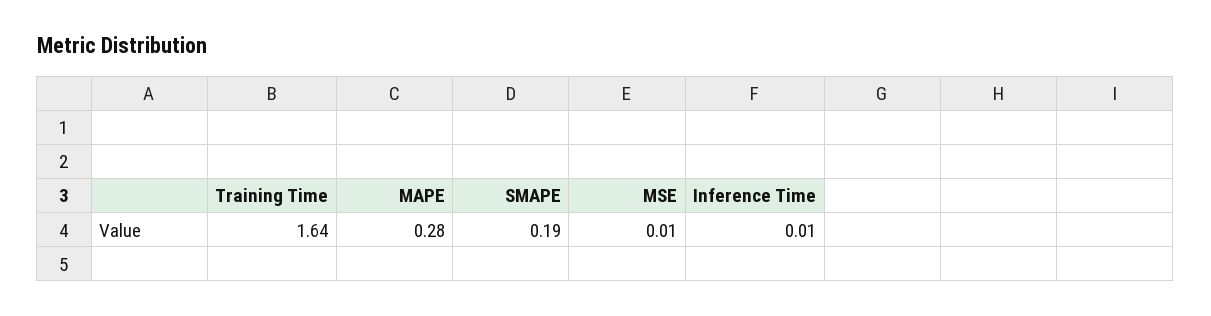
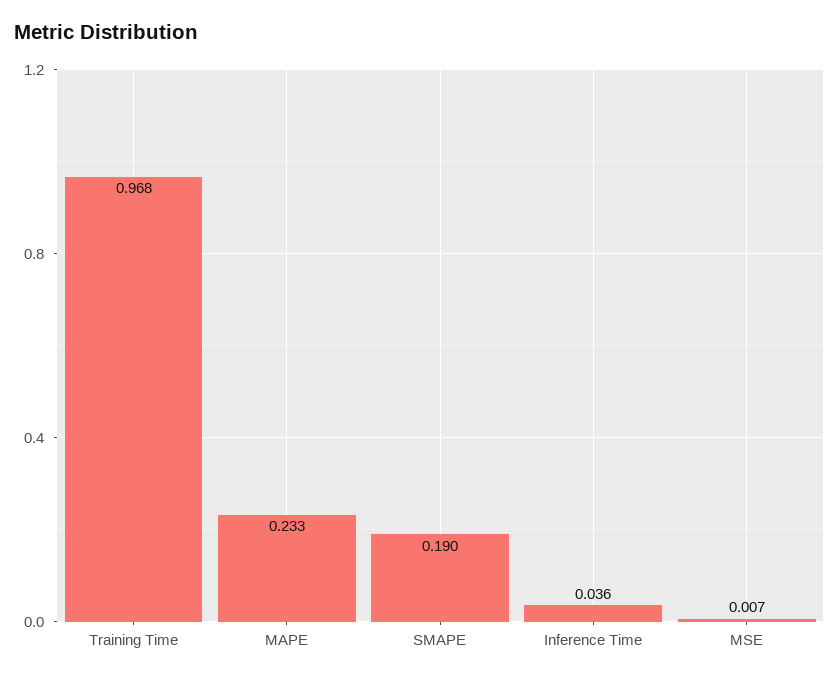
Training Time: 1.64 -> 0.968
MAPE: 0.28 -> 0.233
Inference Time: 0.01 -> 0.036

